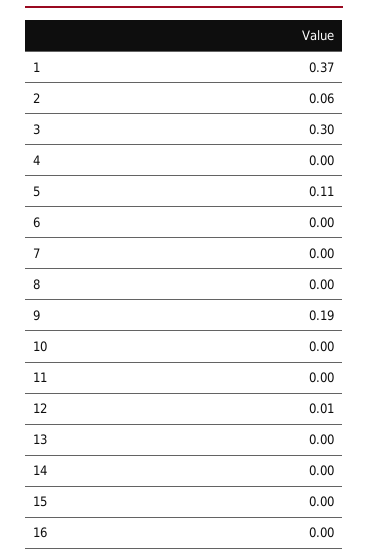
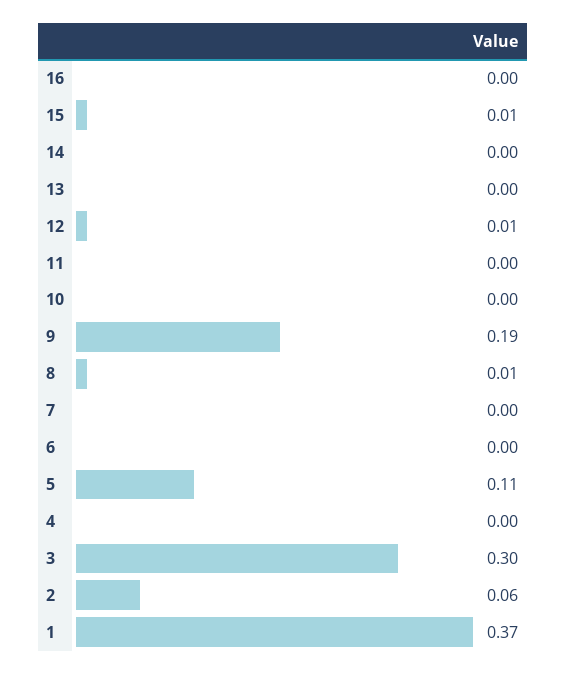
8: 0 -> 0.01
15: 0 -> 0.01

